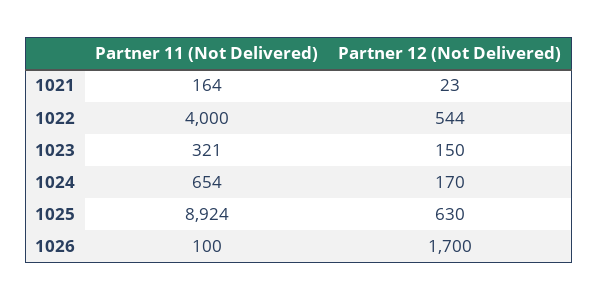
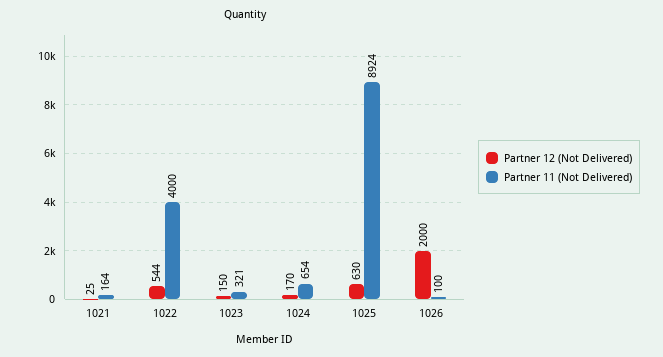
Partner 12 (Not Delivered), 1021: 23 -> 25
Partner 12 (Not Delivered), 1026: 1700 -> 2000

